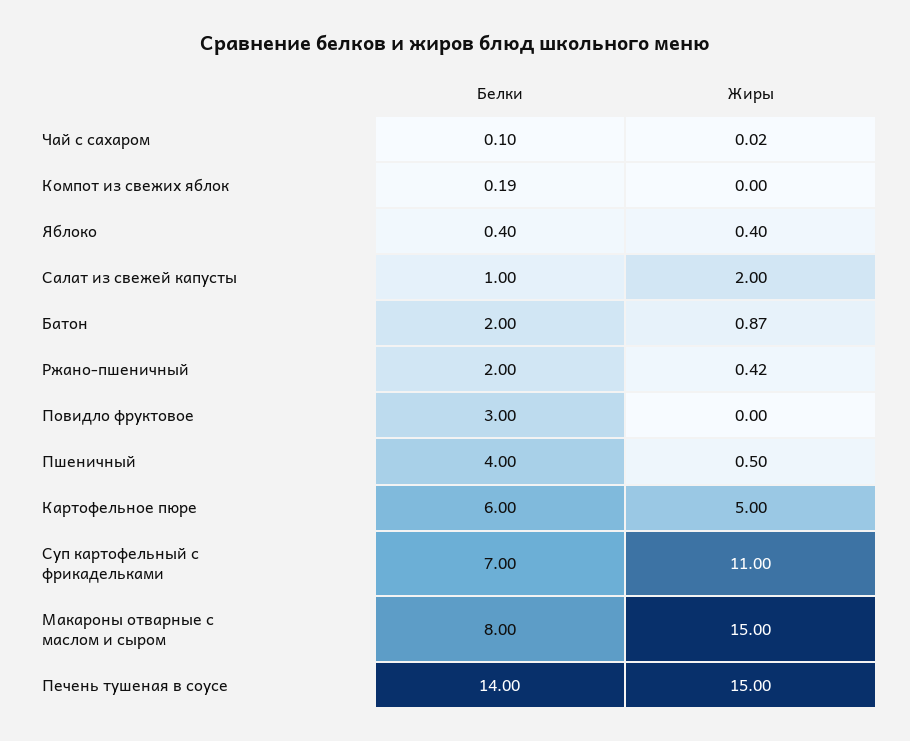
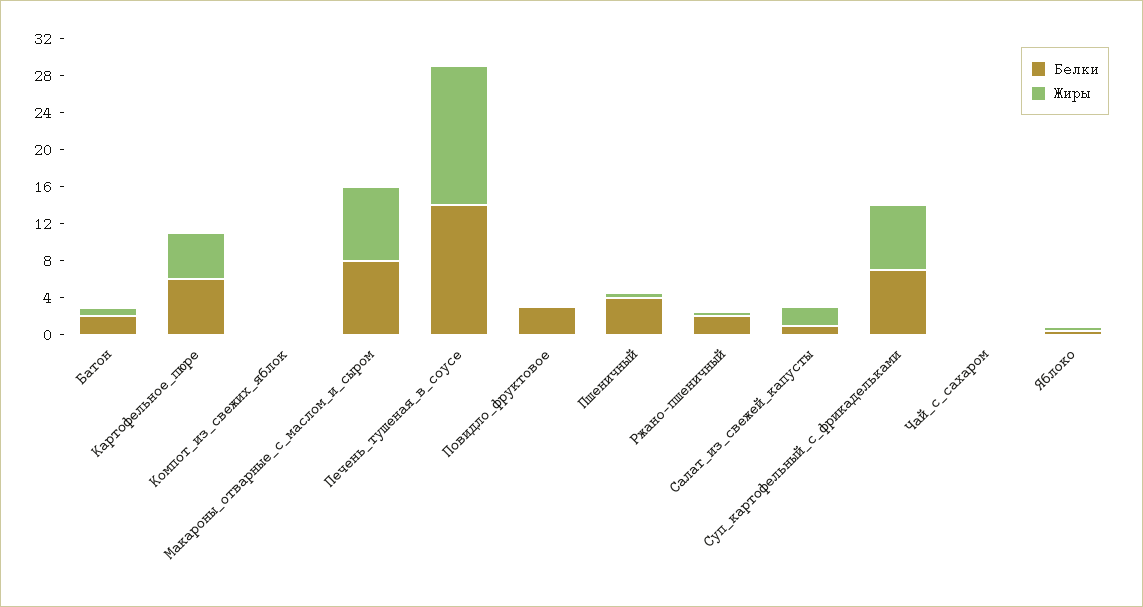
Жиры, Суп картофельный с фрикадельками: 11 -> 7
Жиры, Макароны отварные с маслом и сыром: 15 -> 8

